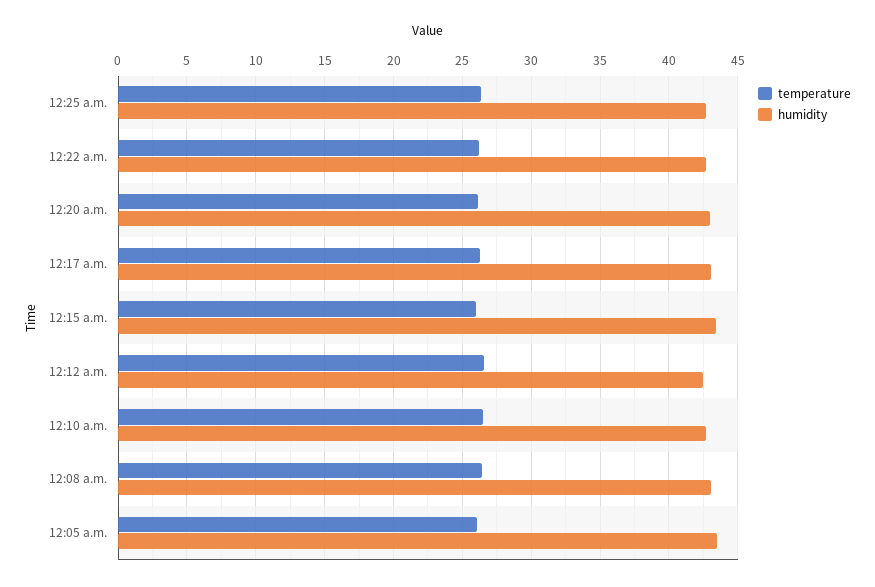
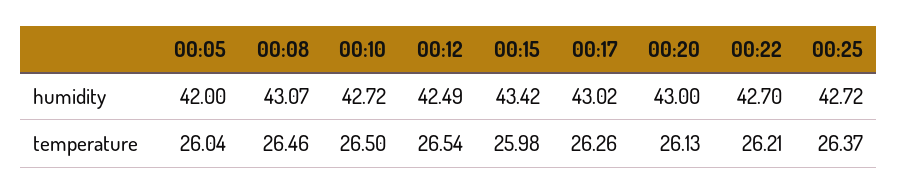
humidity, 12:05 a.m.: 43.5 -> 42

